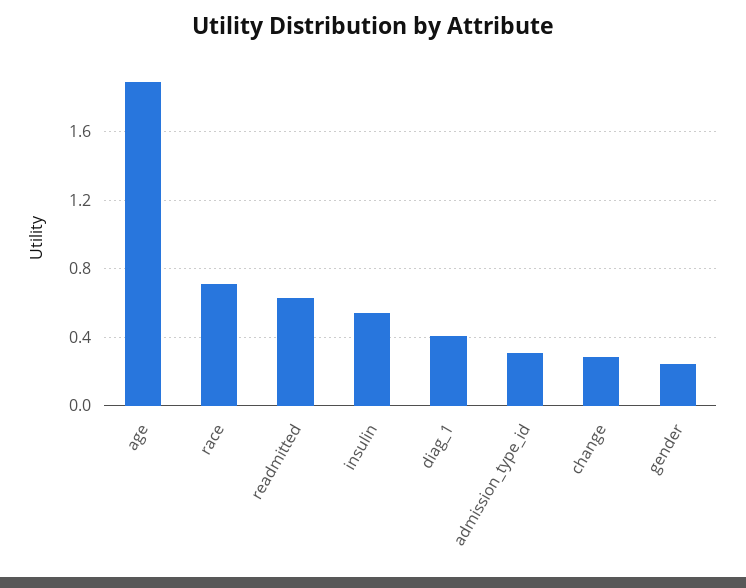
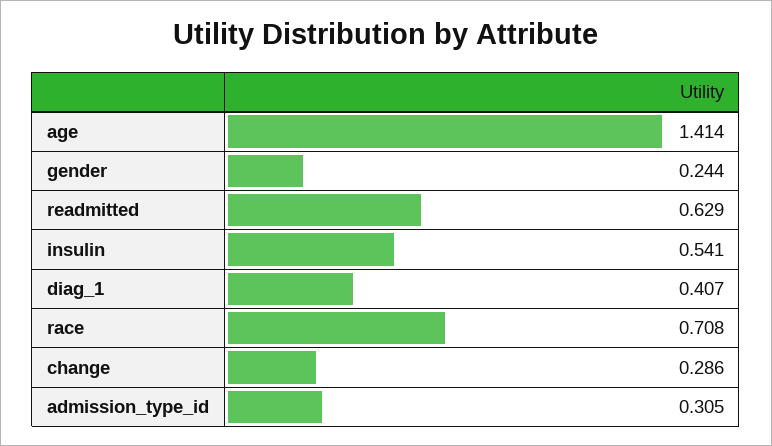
age: 1.9 -> 1.414

